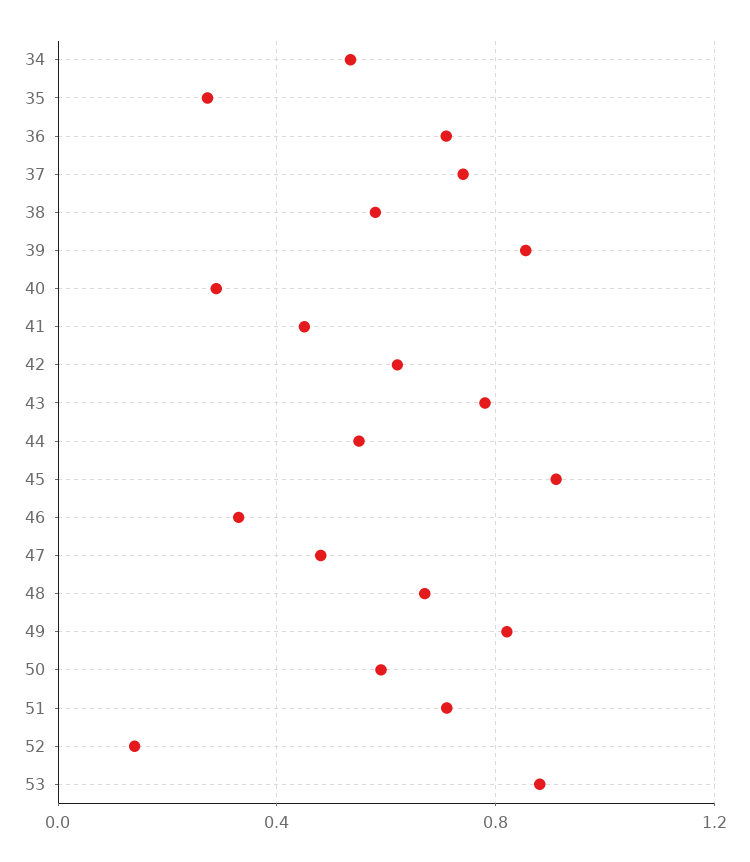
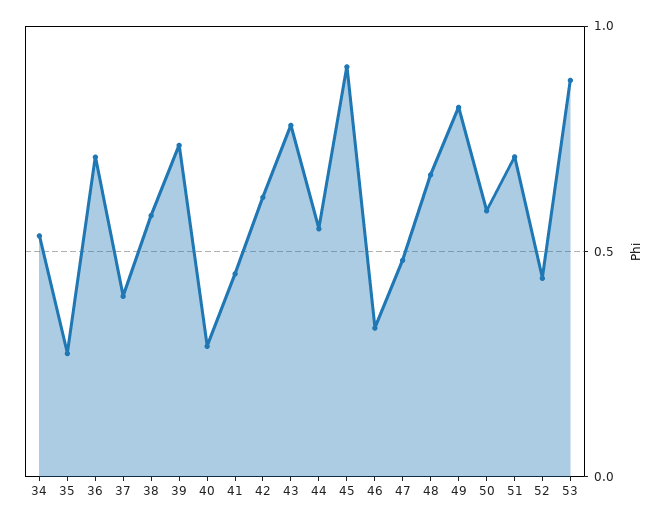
37: 0.75 -> 0.4
39: 0.85 -> 0.75
52: 0.15 -> 0.45

